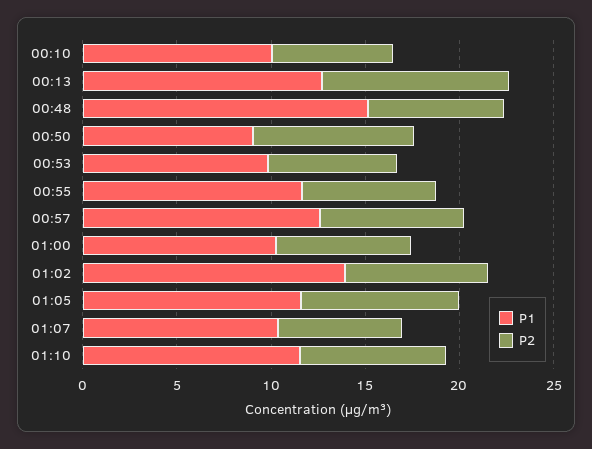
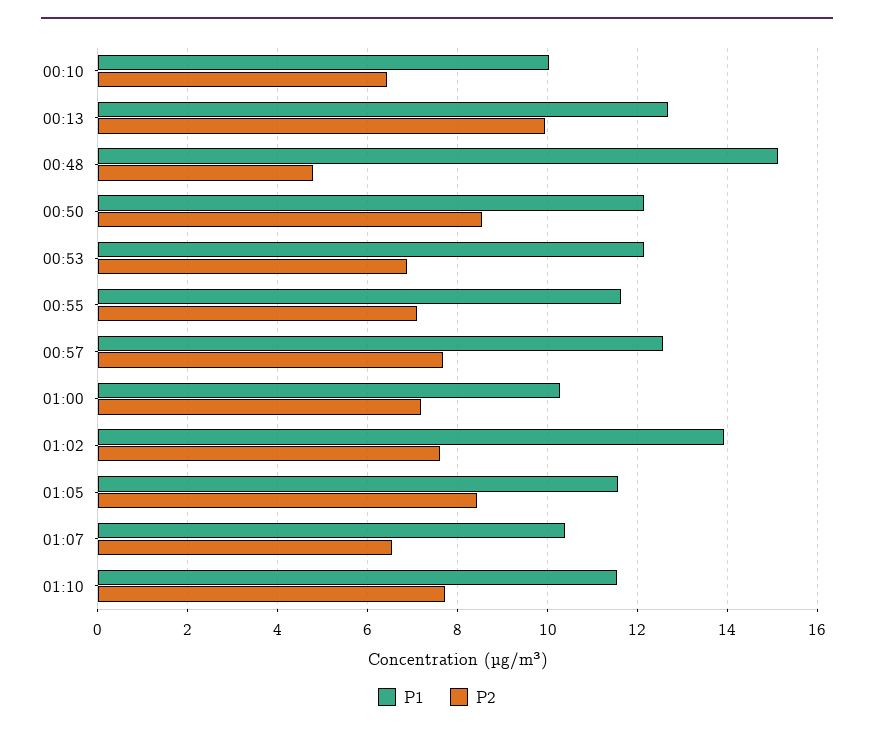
P2, 00:48: 7 -> 4.8
P1, 00:50: 9 -> 12.2
P1, 00:53: 10 -> 12.2

